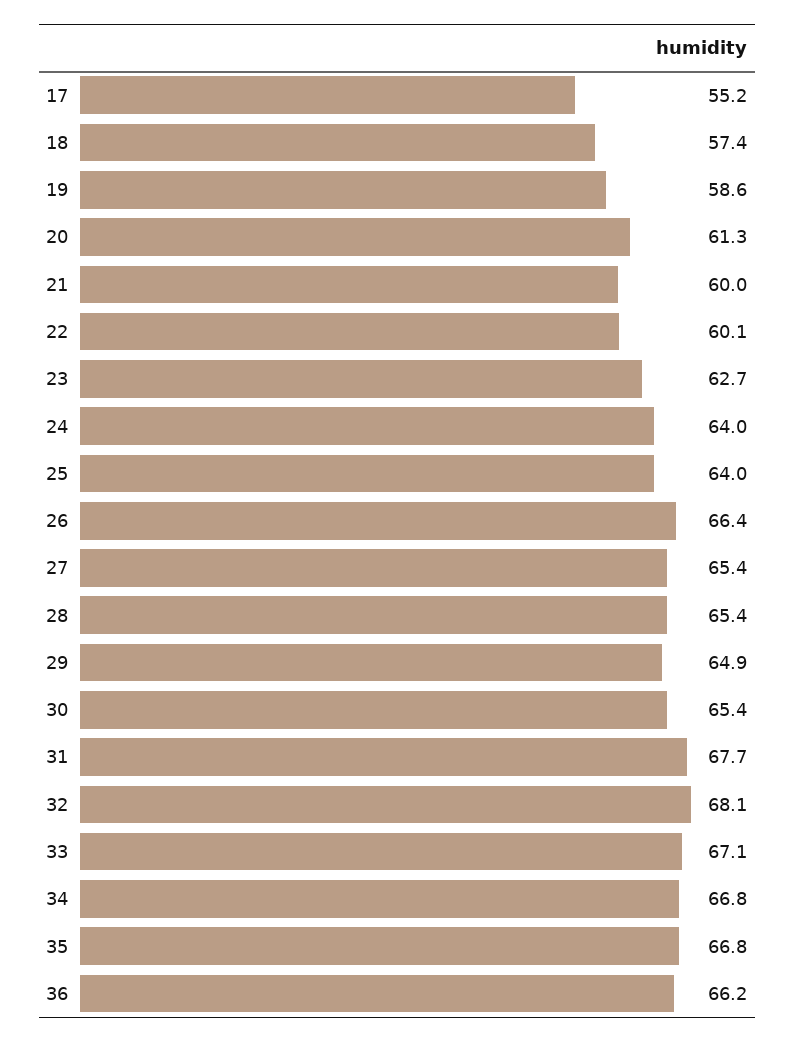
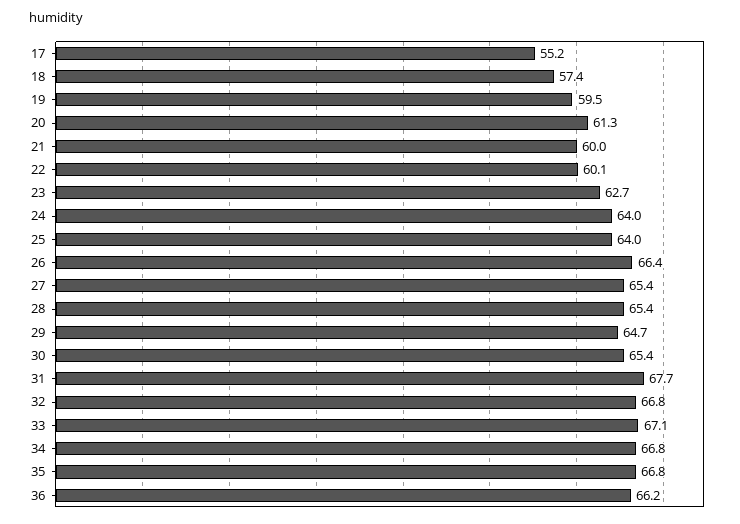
19: 58.6 -> 59.5
29: 64.9 -> 64.7
32: 68.1 -> 66.8

